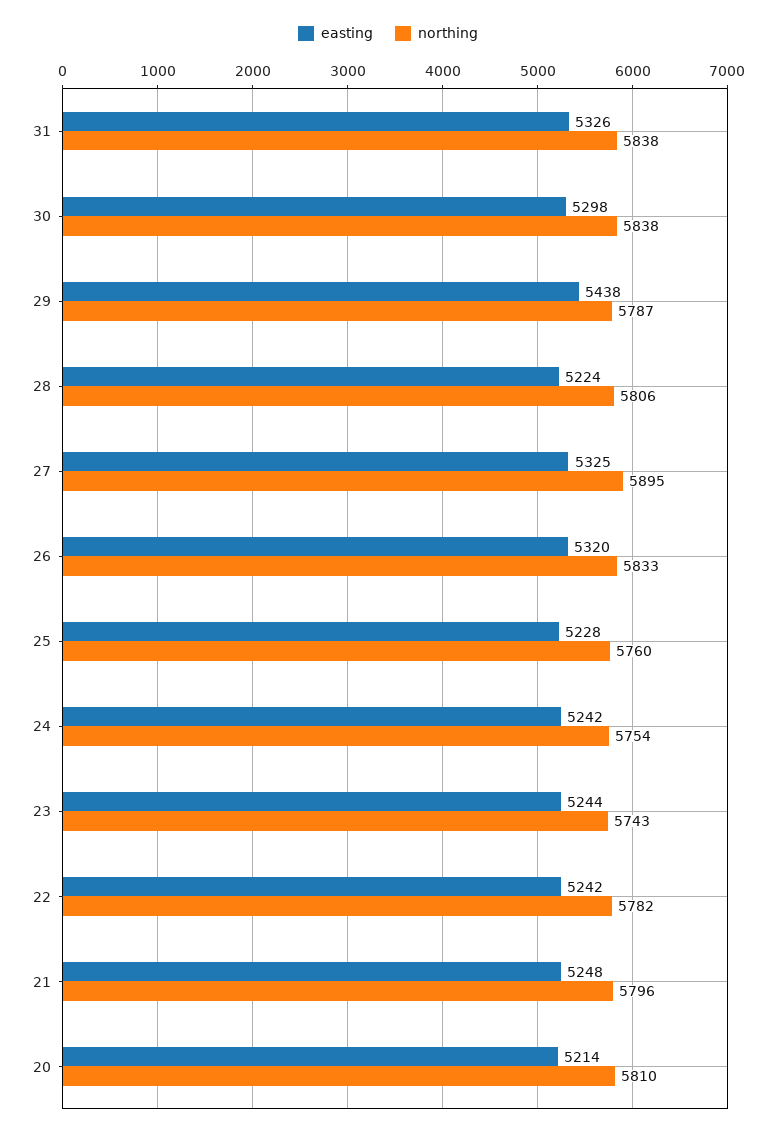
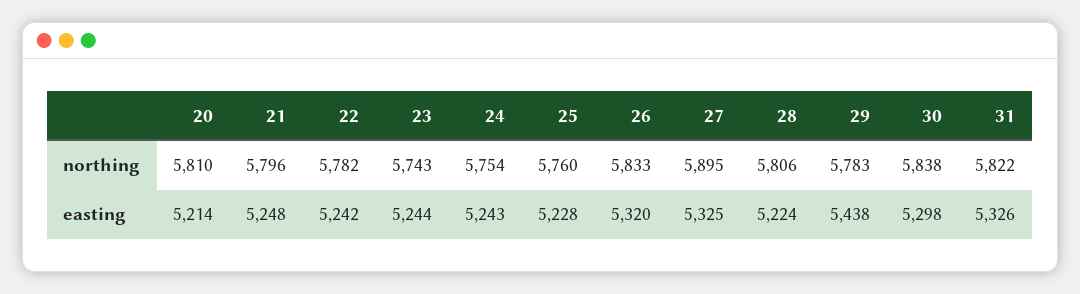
northing, 31: 5838 -> 5822
northing, 29: 5787 -> 5783
easting, 24: 5242 -> 5243

